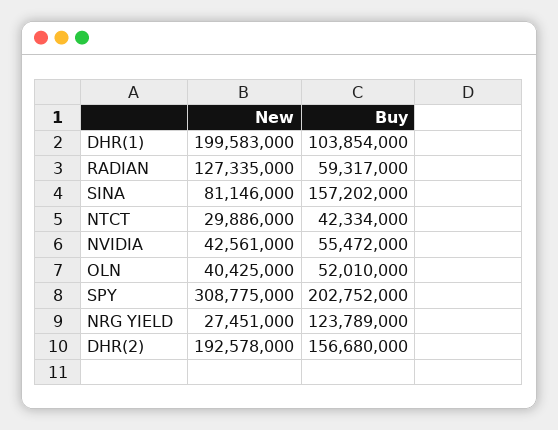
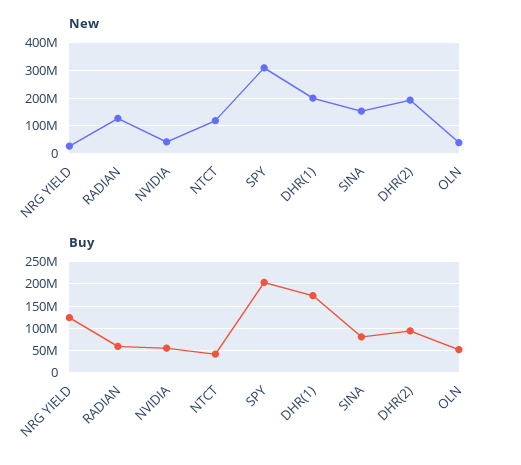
Buy, DHR(1): 103854000 -> 175000000
New, SINA: 81146000 -> 150000000
Buy, SINA: 157202000 -> 75000000
New, NTCT: 29886000 -> 125000000
Buy, DHR(2): 156680000 -> 100000000

